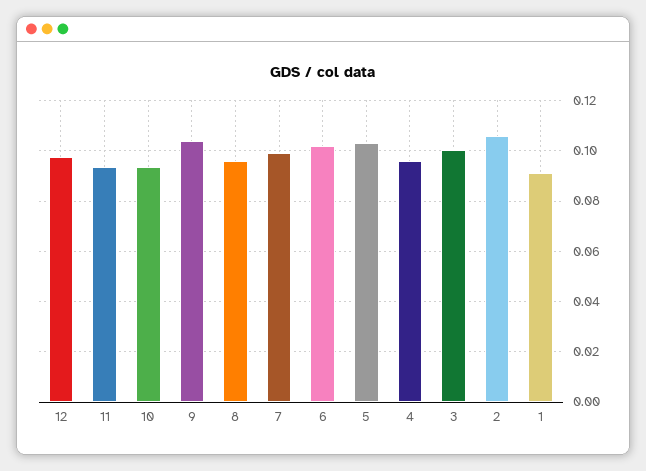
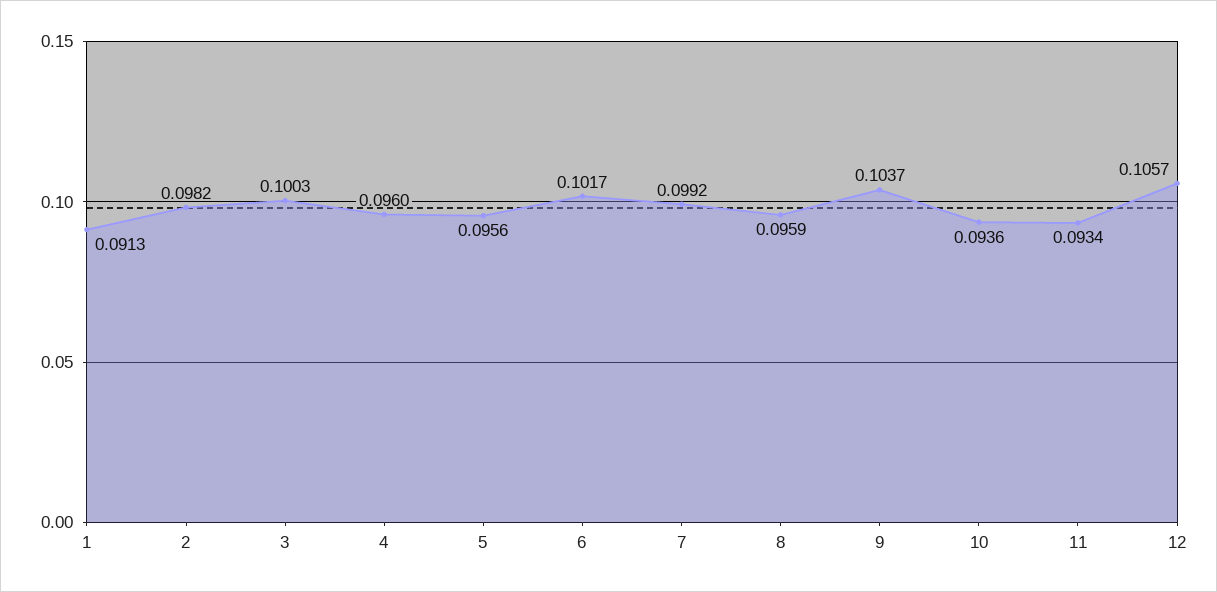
12: 0.0975 -> 0.1057
5: 0.1025 -> 0.0956
2: 0.105 -> 0.0982

